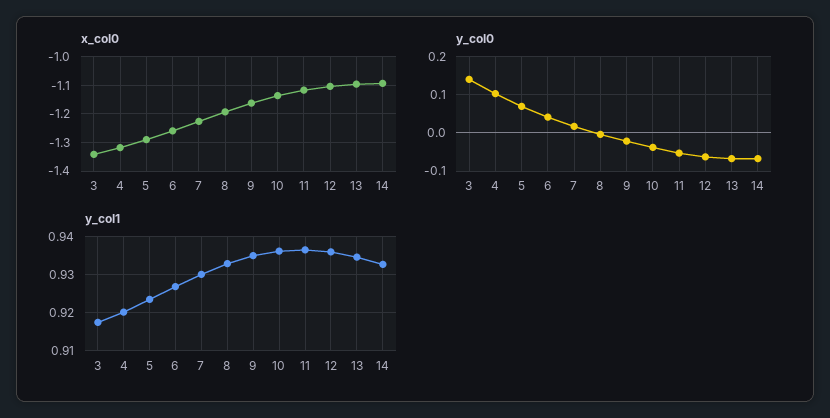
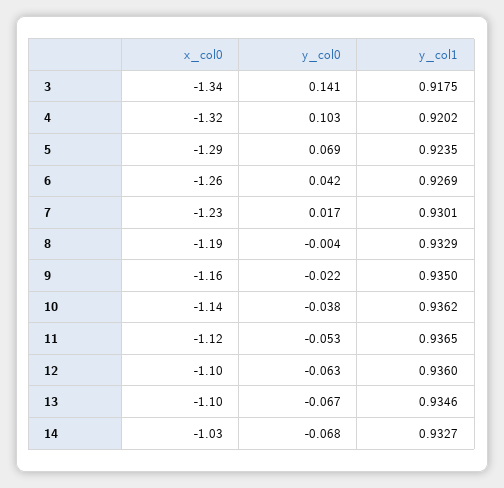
x_col0, 14: -1.1 -> -1.03

